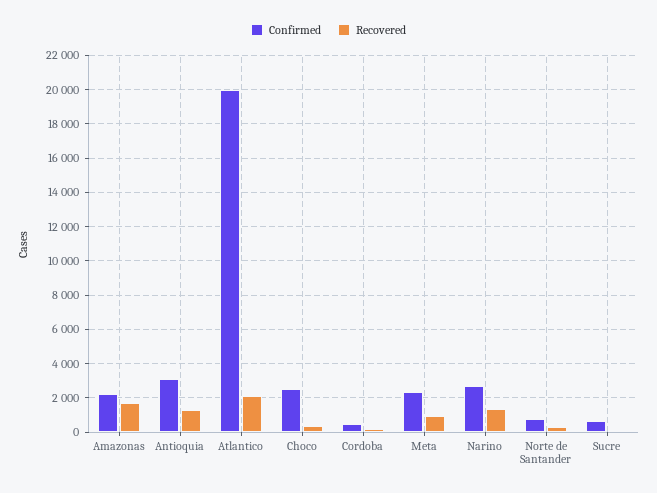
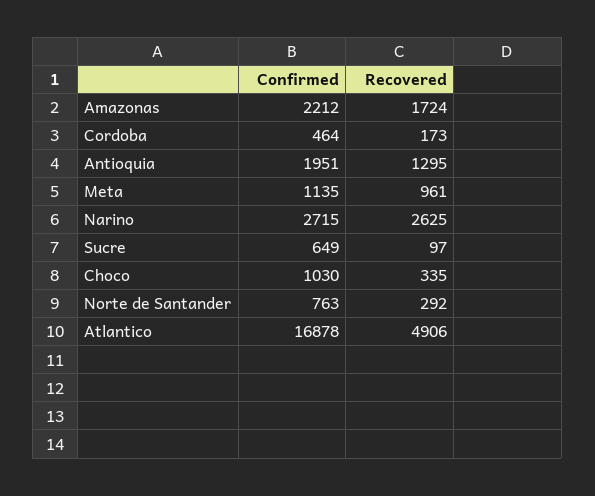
Confirmed, Antioquia: 3000 -> 1951
Confirmed, Atlantico: 20000 -> 16878
Recovered, Atlantico: 2000 -> 4906
Confirmed, Choco: 2500 -> 1030
Confirmed, Meta: 2500 -> 1135
Recovered, Narino: 1500 -> 2625

